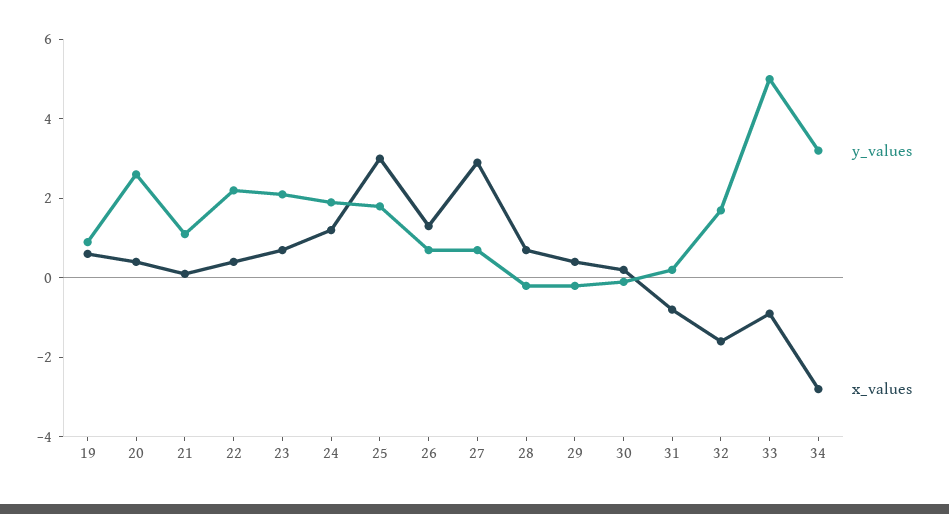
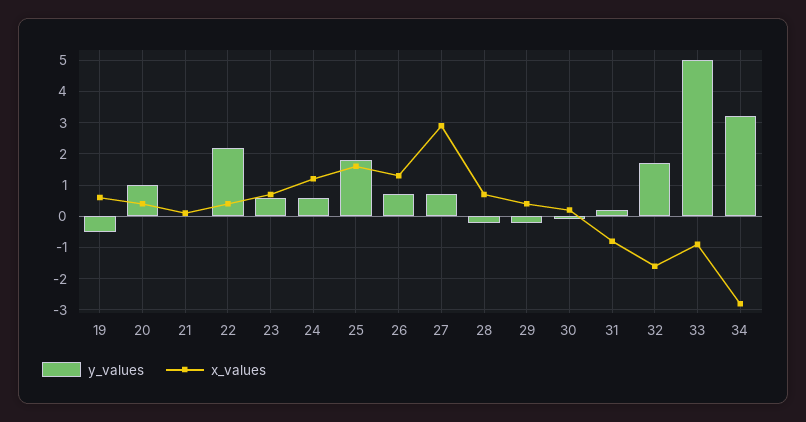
y_values, 19: 1 -> -0.5
y_values, 20: 2.5 -> 1
y_values, 21: 1 -> 0
y_values, 23: 2 -> 0.5
y_values, 24: 2 -> 0.5
x_values, 25: 3 -> 1.5

